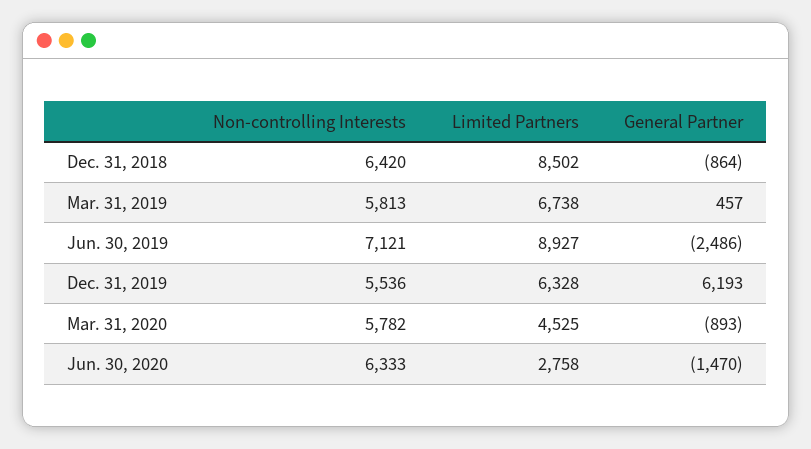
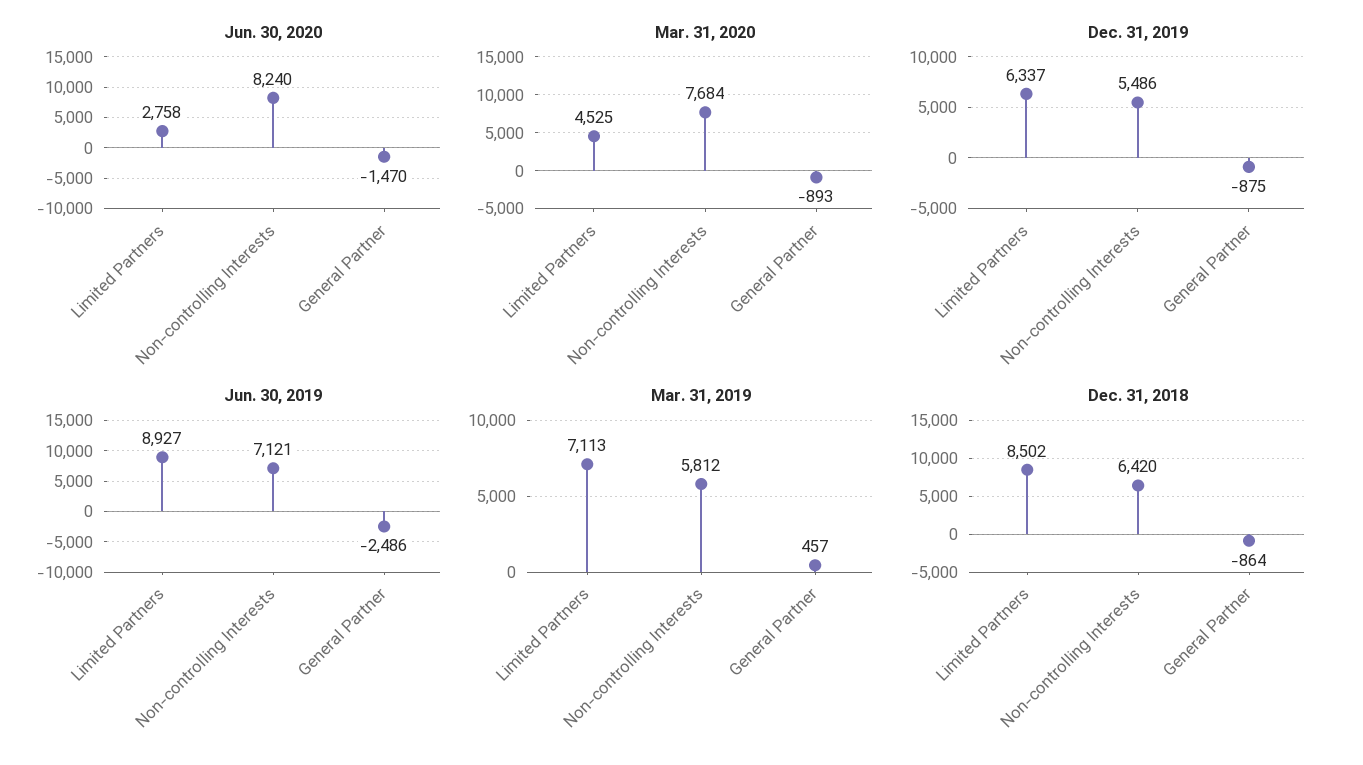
Mar. 31, 2019, Non-controlling Interests: 5813 -> 5812
Mar. 31, 2019, Limited Partners: 6738 -> 7113
Dec. 31, 2019, Non-controlling Interests: 5536 -> 5486
Dec. 31, 2019, Limited Partners: 6328 -> 6337
Dec. 31, 2019, General Partner: 6193 -> -875
Mar. 31, 2020, Non-controlling Interests: 5782 -> 7684
Jun. 30, 2020, Non-controlling Interests: 6333 -> 8240

